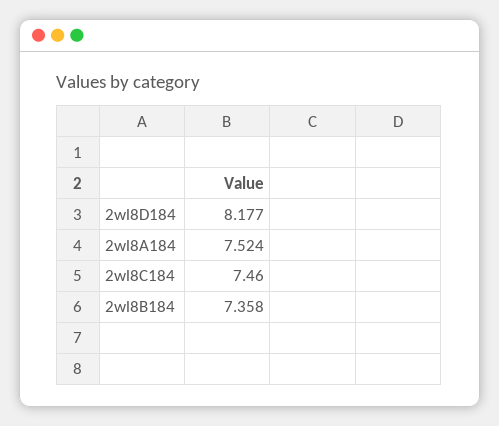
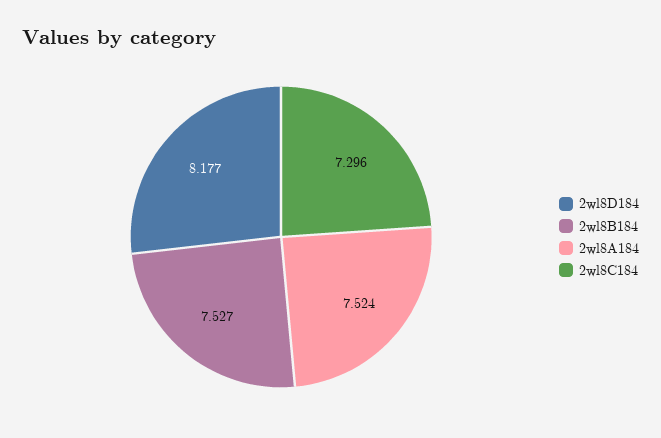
2wl8C184: 7.46 -> 7.296
2wl8B184: 7.358 -> 7.527

